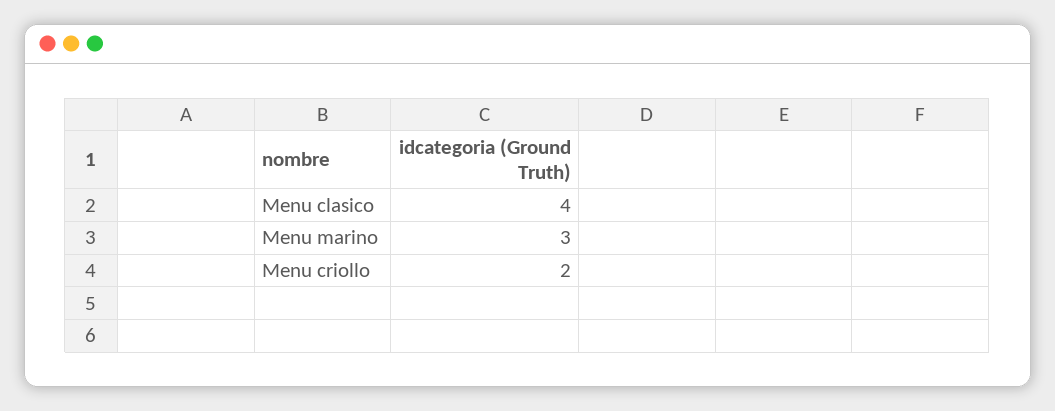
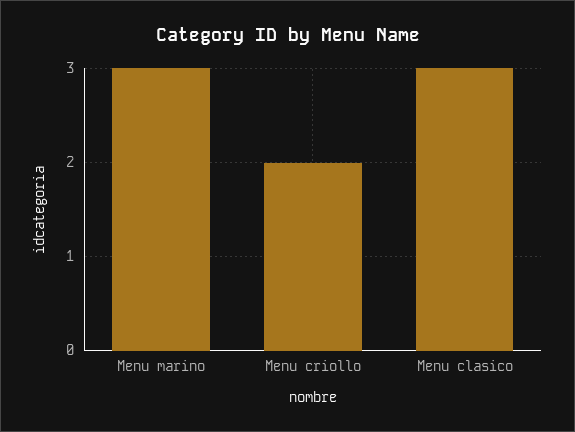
Menu clasico: 4 -> 3

